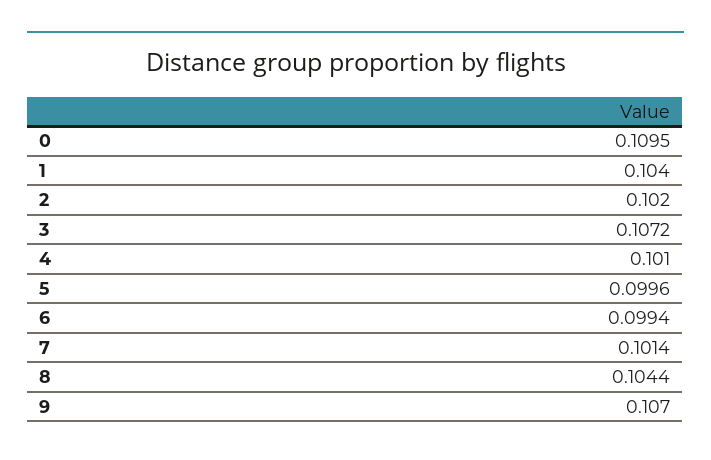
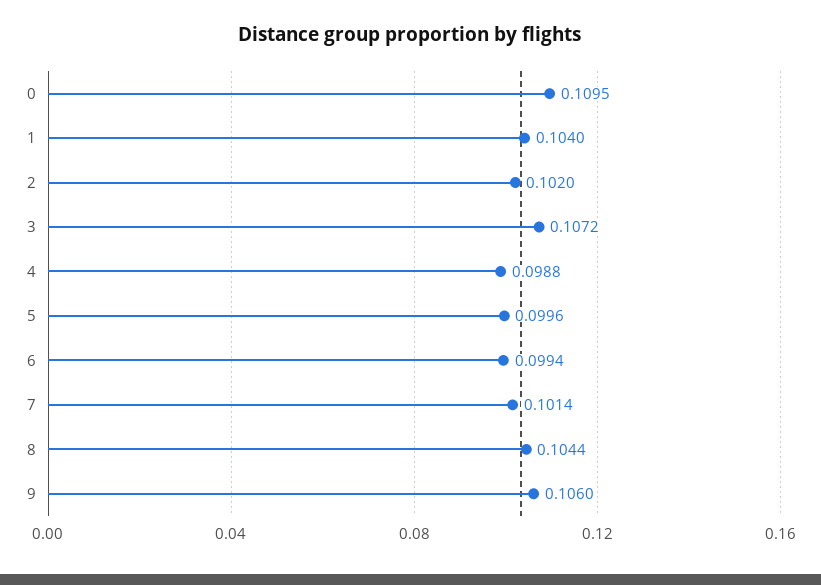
4: 0.101 -> 0.0988
9: 0.107 -> 0.106

